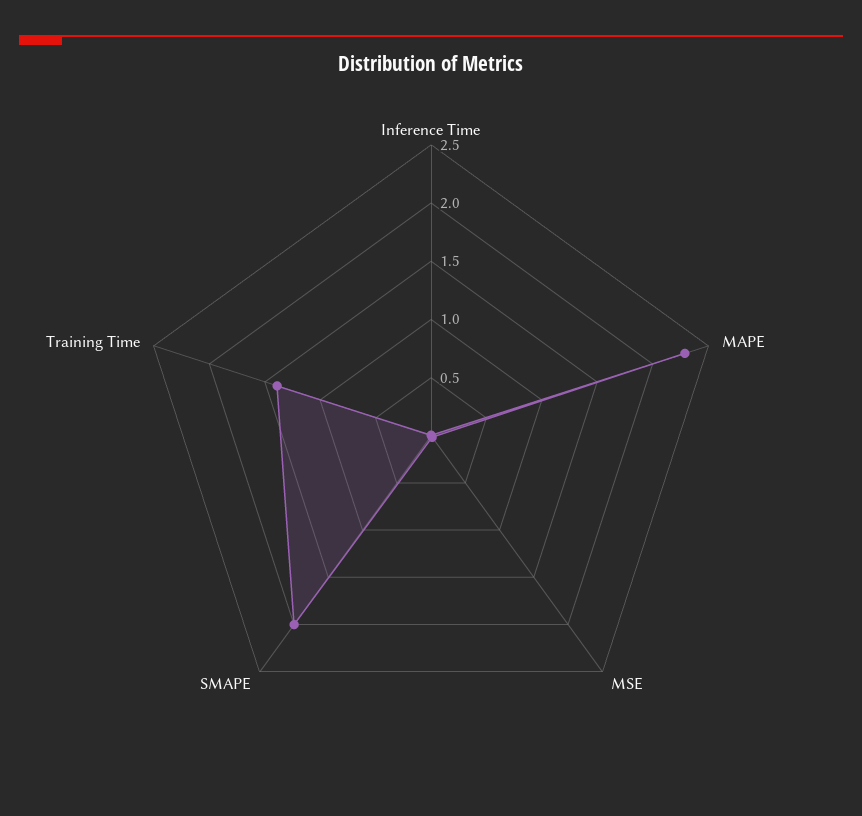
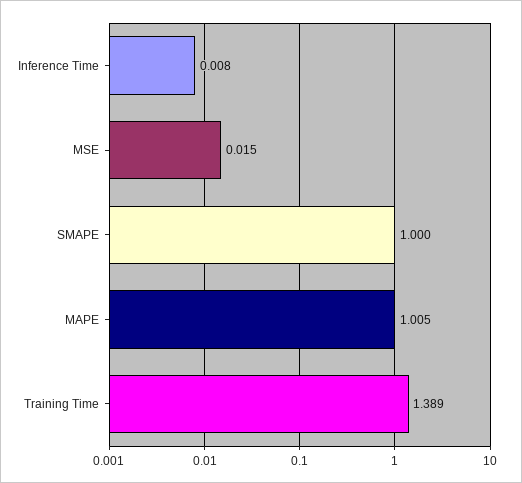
MAPE: 2.3 -> 1.005
SMAPE: 2 -> 1

